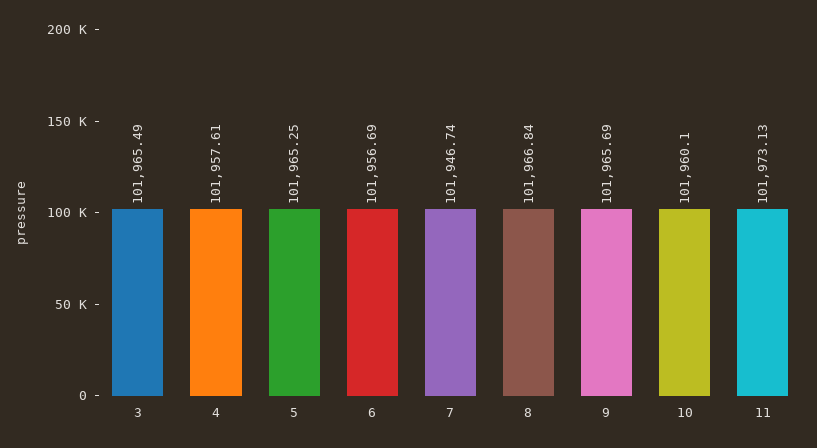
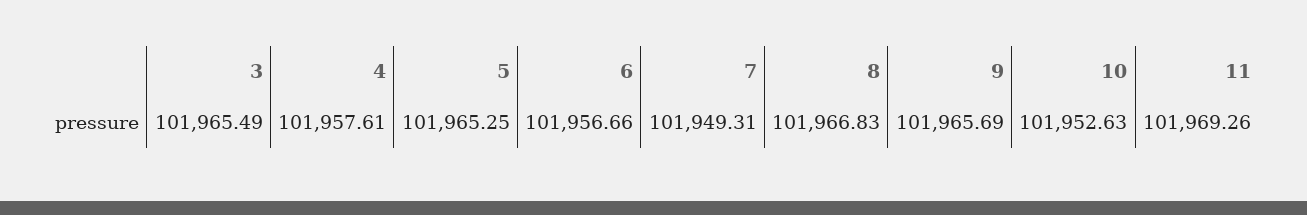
6: 101956.69 -> 101956.66
7: 101946.74 -> 101949.31
8: 101966.84 -> 101966.83
10: 101960.1 -> 101952.63
11: 101973.13 -> 101969.26

